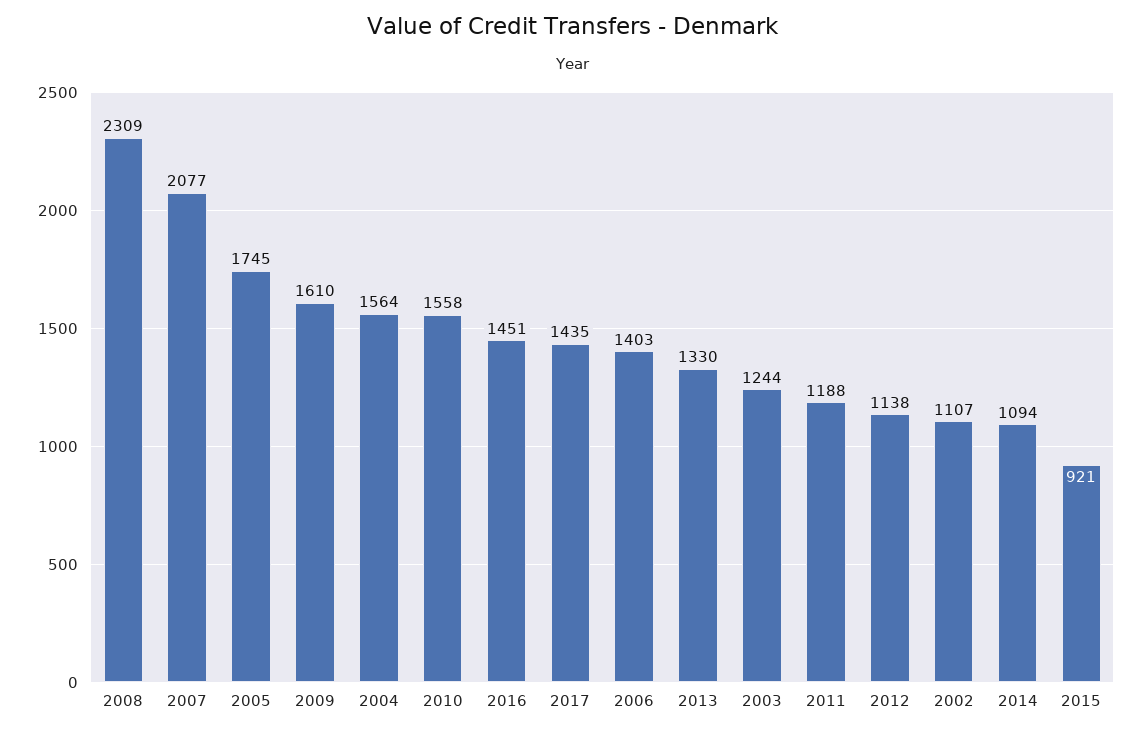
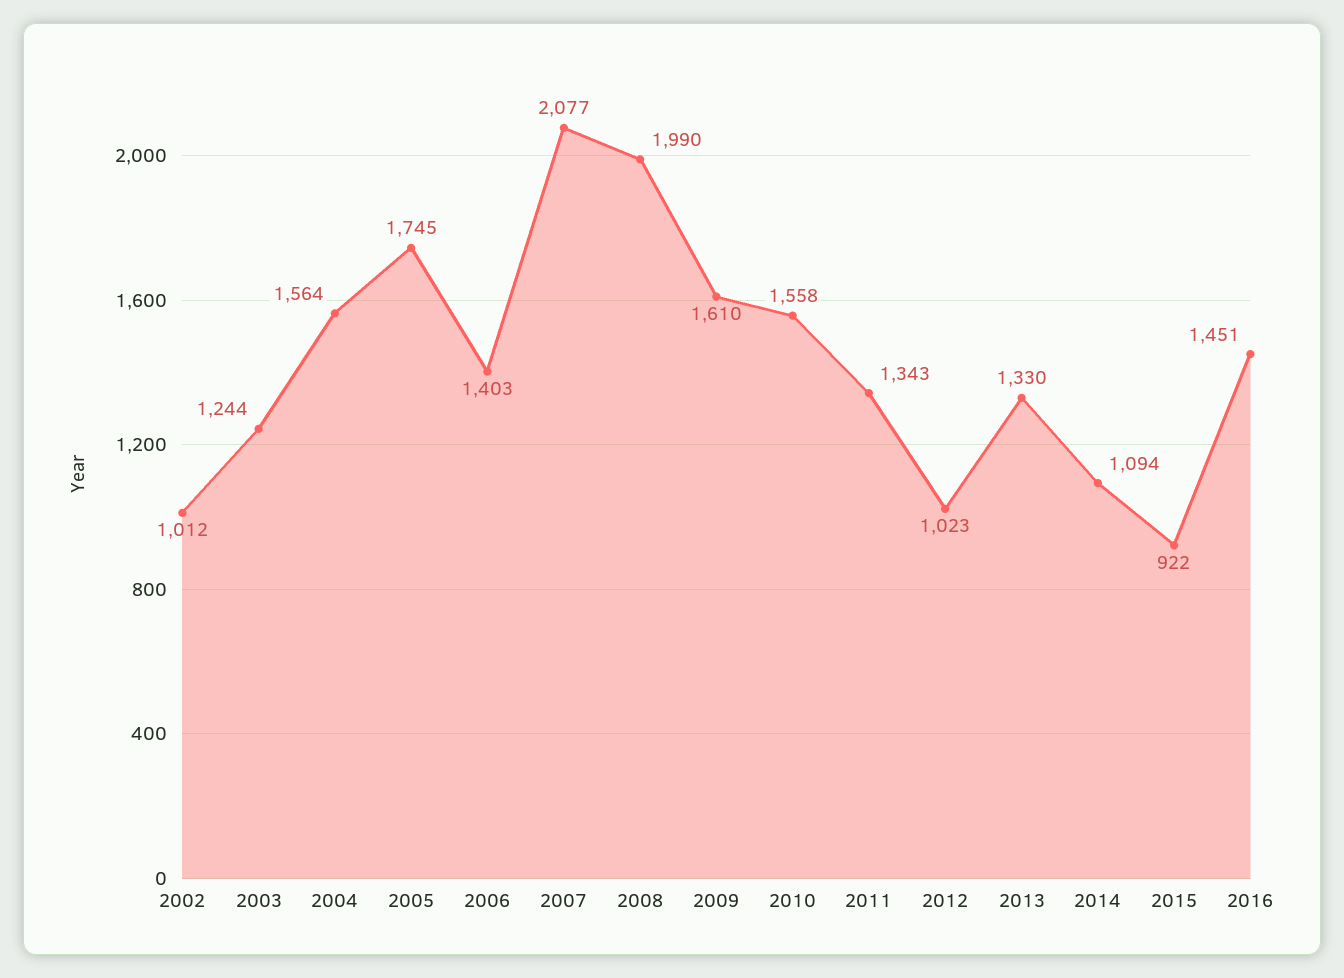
2008: 2309 -> 1990
2017: 1435 -> none
2011: 1188 -> 1343
2012: 1138 -> 1023
2002: 1107 -> 1012
2015: 921 -> 922

